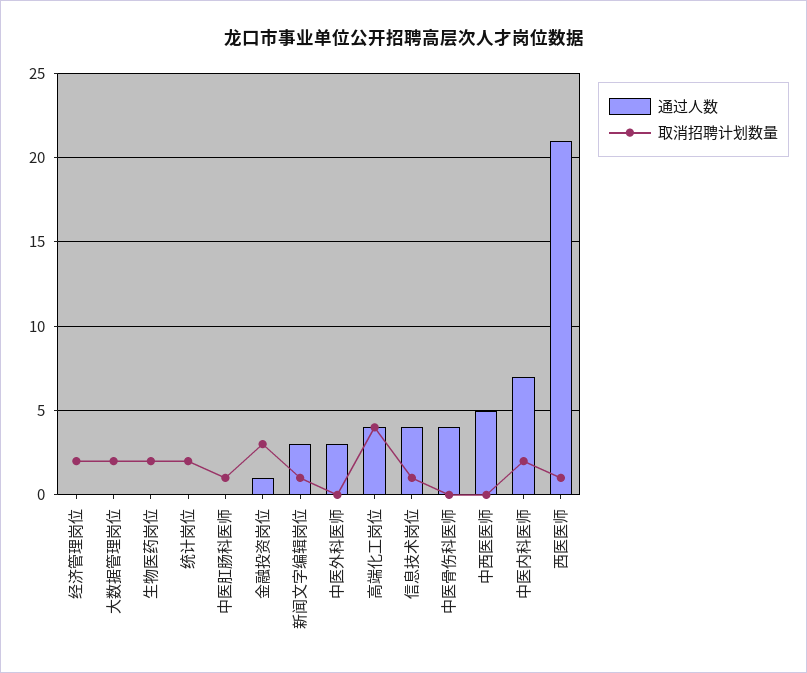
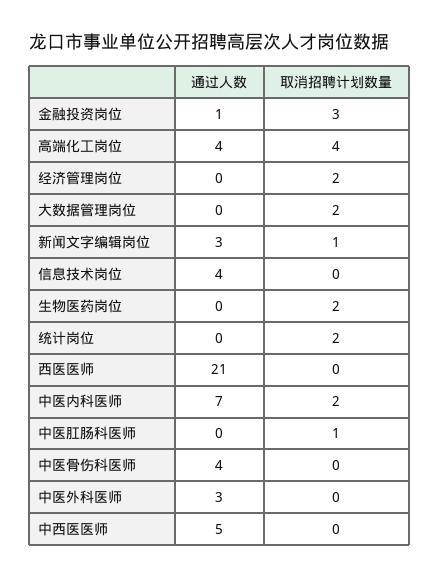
取消招聘计划数量, 信息技术岗位: 1 -> 0
取消招聘计划数量, 西医医师: 1 -> 0

